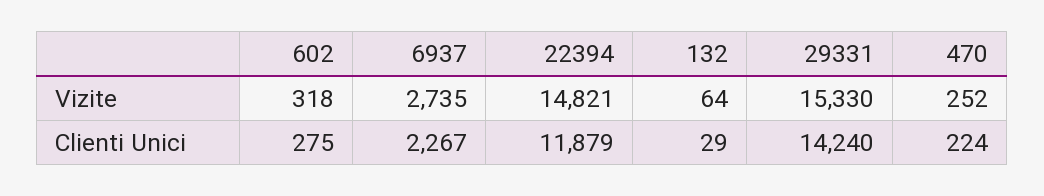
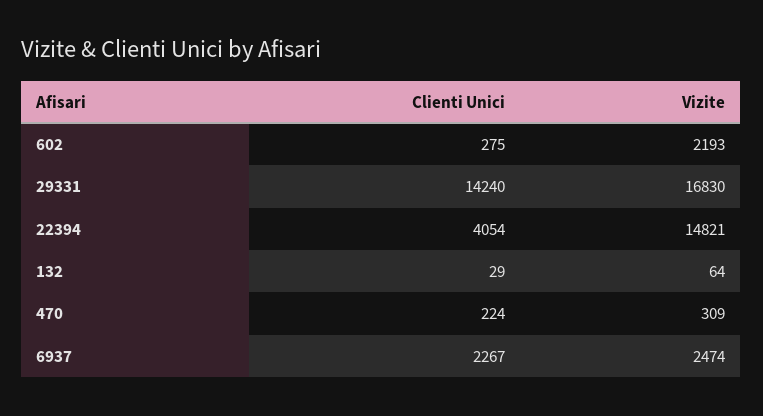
602, Vizite: 318 -> 2193
6937, Vizite: 2735 -> 2474
29331, Vizite: 15330 -> 16830
470, Vizite: 252 -> 309
22394, Clienti Unici: 11879 -> 4054

